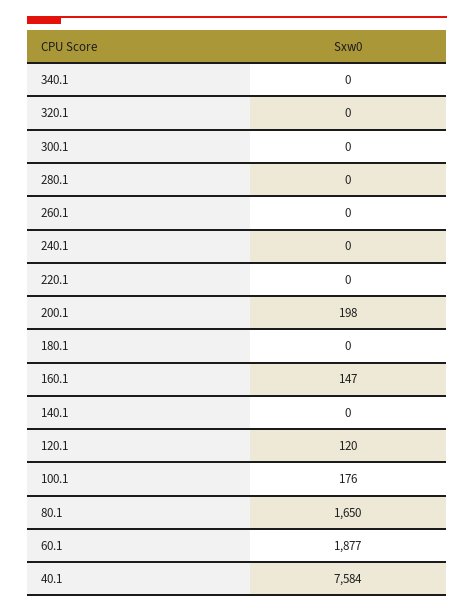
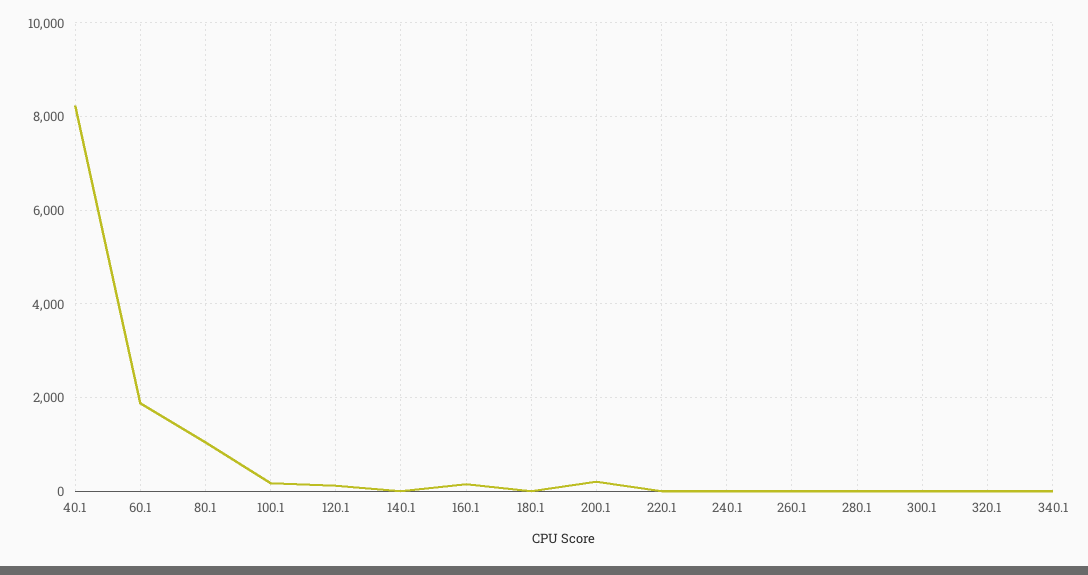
80.1: 1650 -> 1000
40.1: 7584 -> 8200

